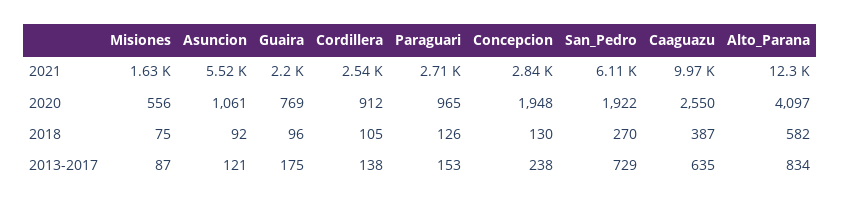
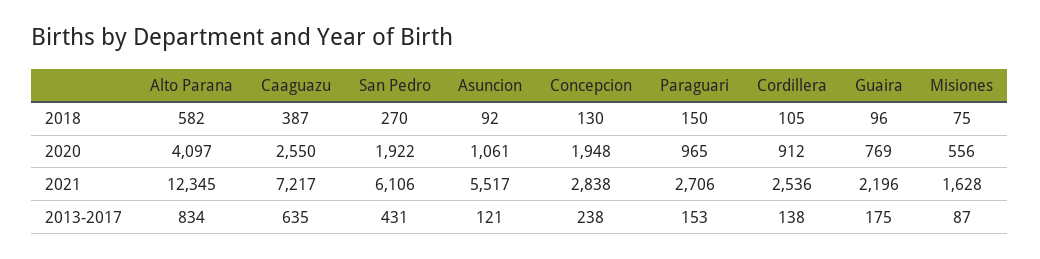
Caaguazu, 2021: 9970 -> 7217
Paraguari, 2018: 126 -> 150
San_Pedro, 2013-2017: 729 -> 431

